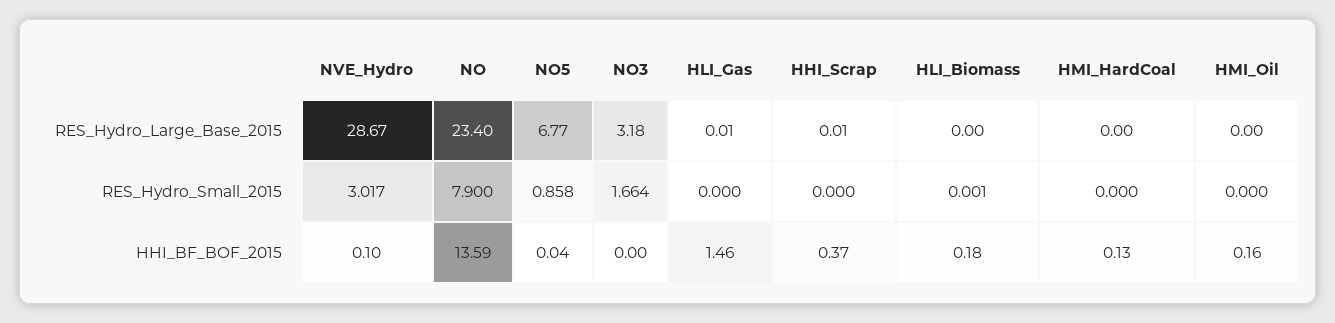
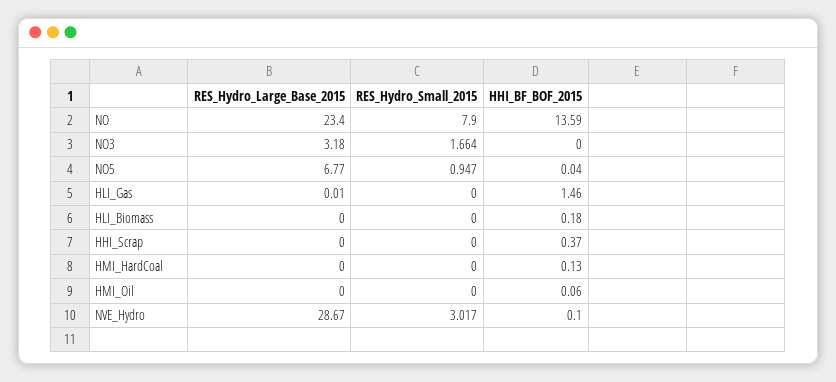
HHI_Scrap, RES_Hydro_Large_Base_2015: 0.01 -> 0
NO5, RES_Hydro_Small_2015: 0.858 -> 0.947
HLI_Biomass, RES_Hydro_Small_2015: 0.001 -> 0
HMI_Oil, HHI_BF_BOF_2015: 0.16 -> 0.06

